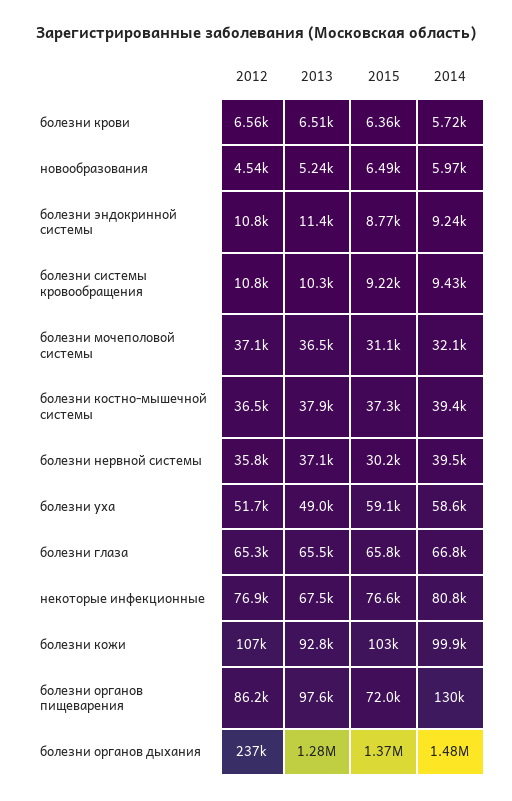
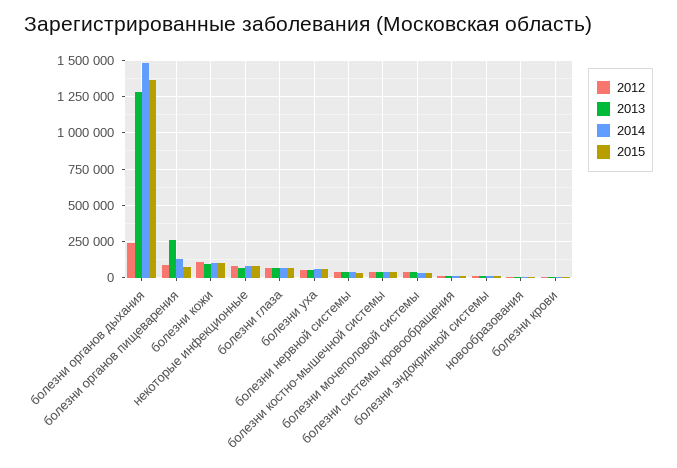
2013, болезни органов пищеварения: 97600 -> 250000

